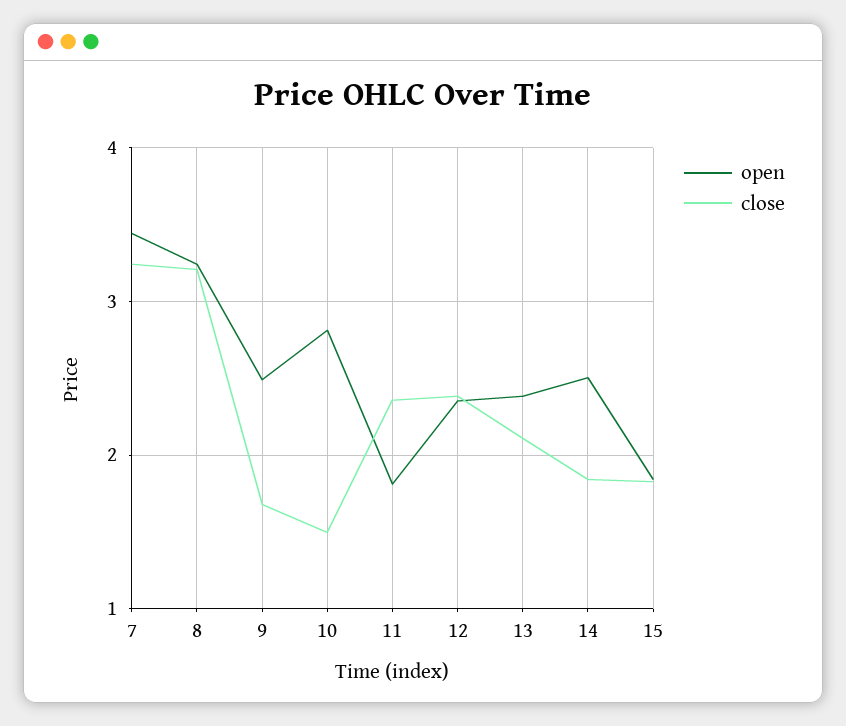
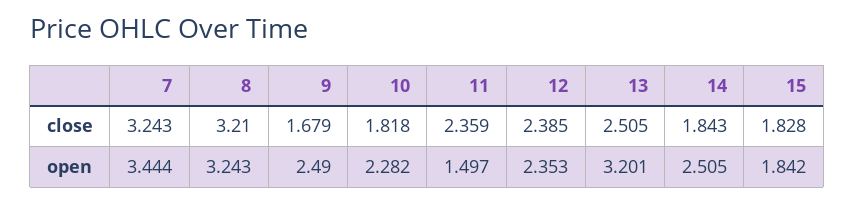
open, 10: 2.8 -> 2.282
close, 10: 1.5 -> 1.818
open, 11: 1.8 -> 1.497
open, 13: 2.4 -> 3.201
close, 13: 2.1 -> 2.505

